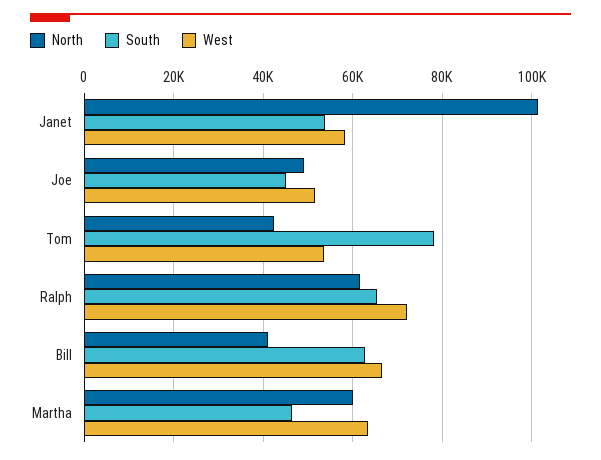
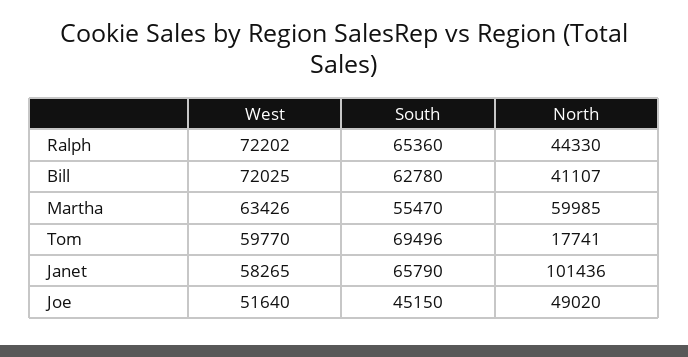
South, Janet: 54000 -> 65790
North, Tom: 42000 -> 17741
South, Tom: 78000 -> 69496
West, Tom: 54000 -> 59770
North, Ralph: 62000 -> 44330
West, Bill: 66000 -> 72025
South, Martha: 46000 -> 55470

